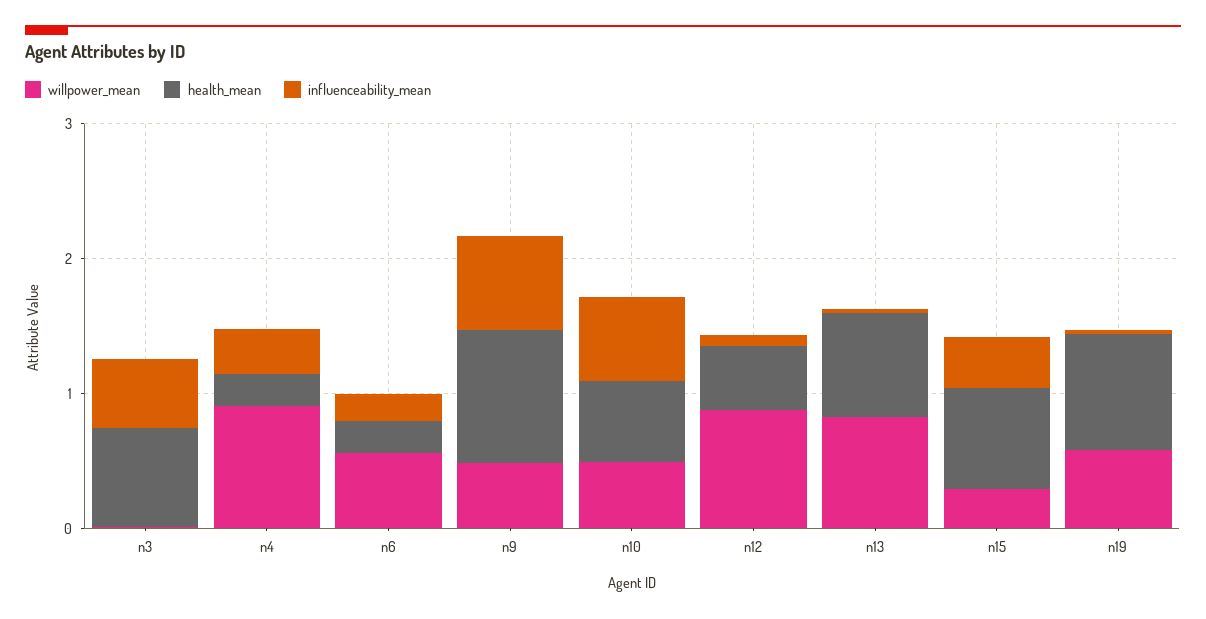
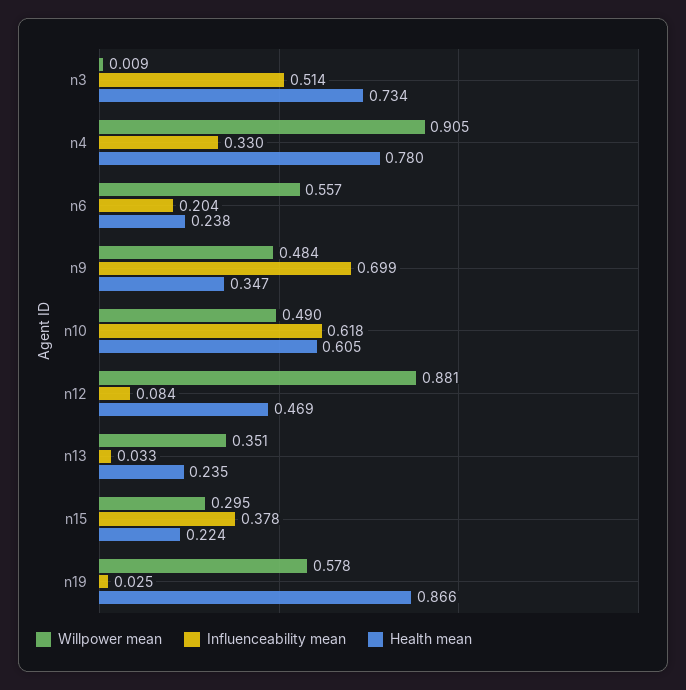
health_mean, n4: 0.2 -> 0.78
health_mean, n9: 1 -> 0.347
willpower_mean, n13: 0.8 -> 0.351
health_mean, n13: 0.8 -> 0.235
health_mean, n15: 0.8 -> 0.224

